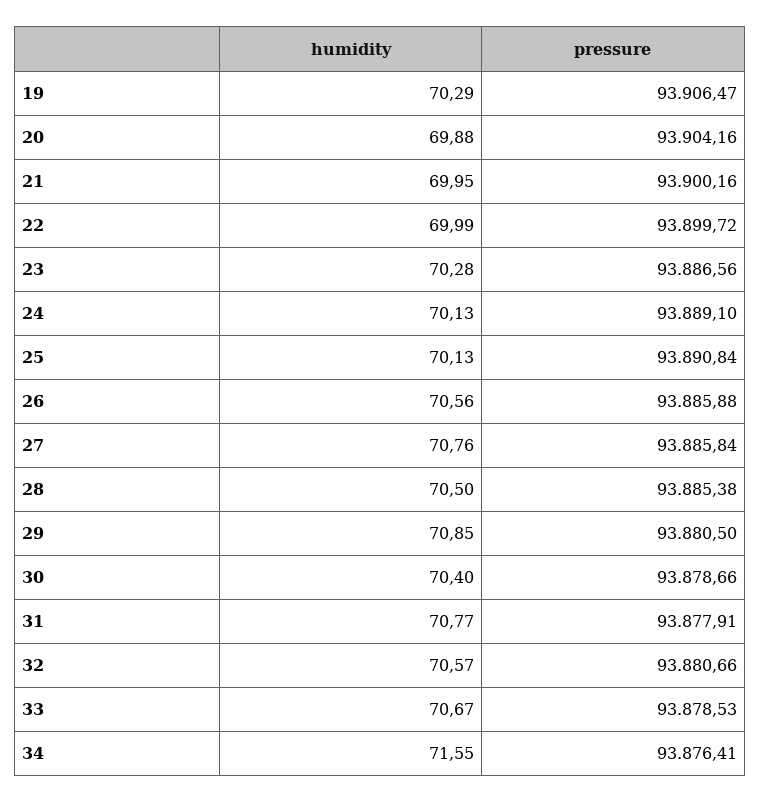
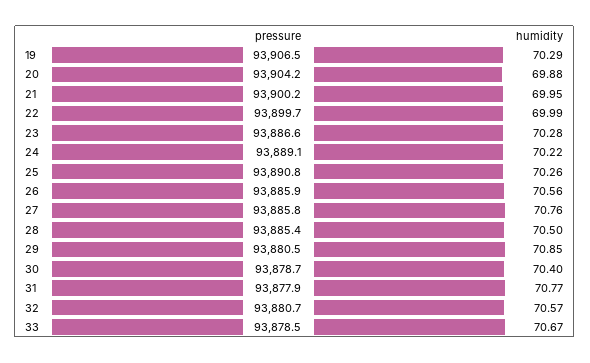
humidity, 24: 70.13 -> 70.22
humidity, 25: 70.13 -> 70.26
humidity, 34: 71.55 -> none
pressure, 34: 93876.41 -> none

